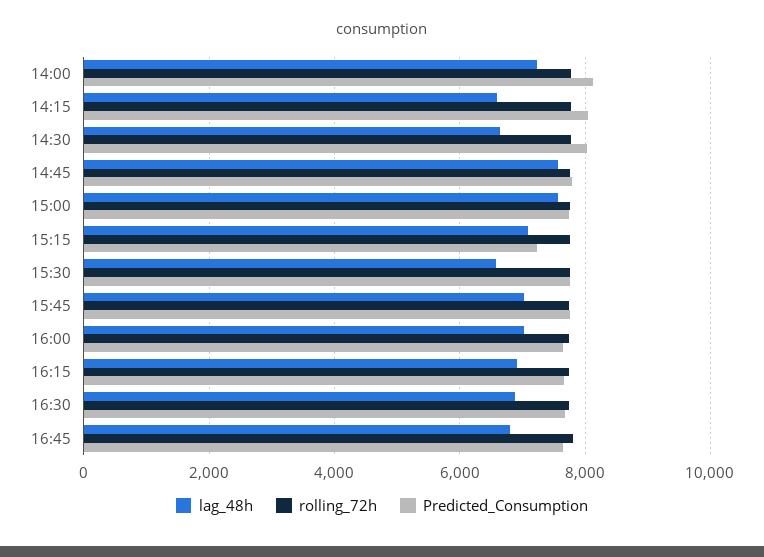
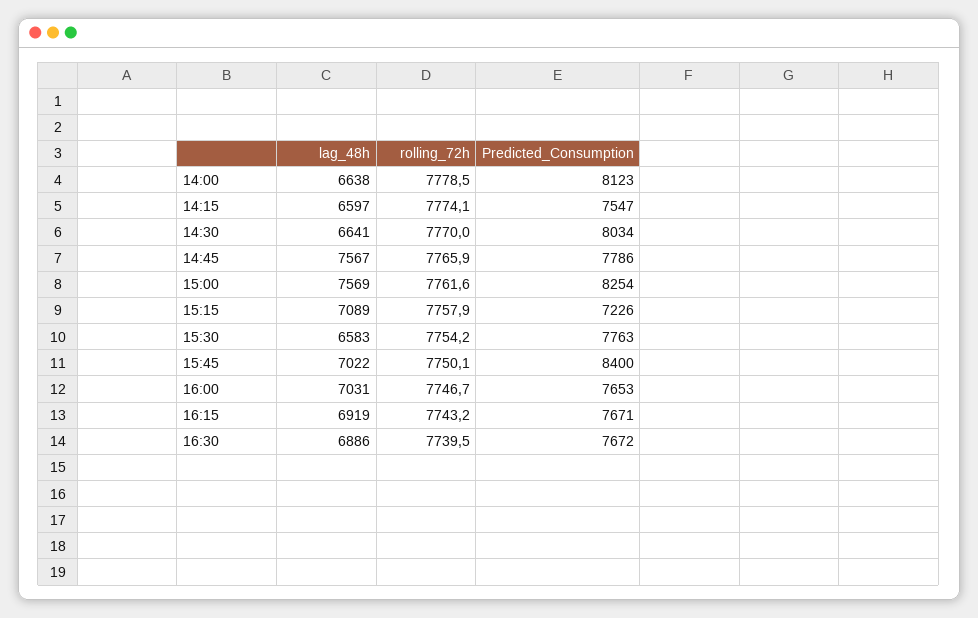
lag_48h, 14:00: 7200 -> 6638
Predicted_Consumption, 14:15: 8000 -> 7547
Predicted_Consumption, 15:00: 7800 -> 8254
Predicted_Consumption, 15:45: 7800 -> 8400
lag_48h, 16:45: 6800 -> none
rolling_72h, 16:45: 7800 -> none
Predicted_Consumption, 16:45: 7600 -> none

